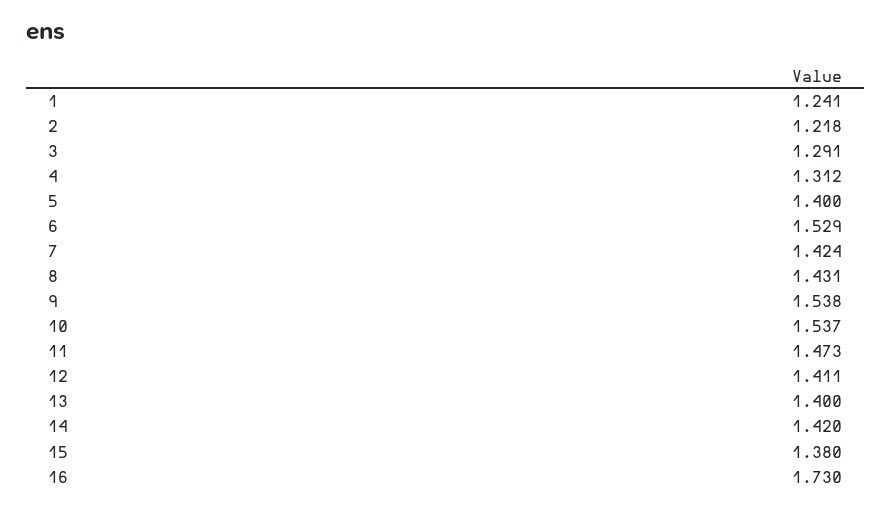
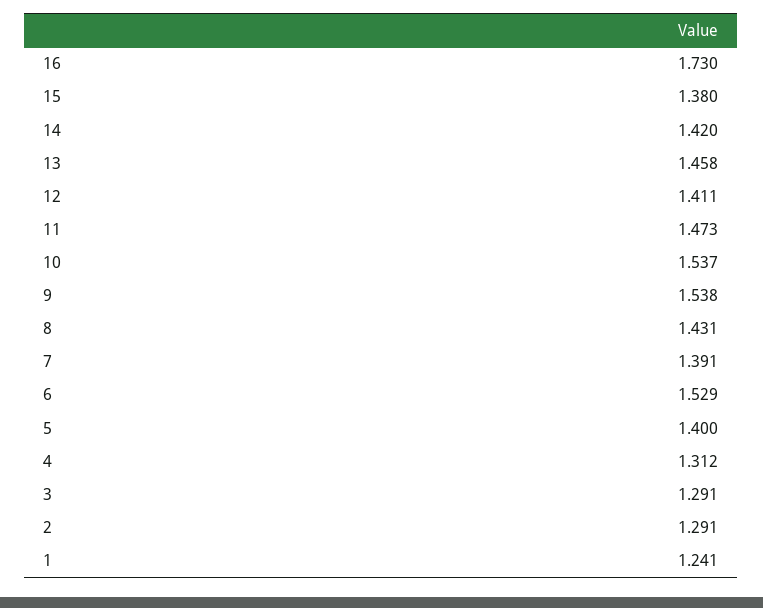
2: 1.218 -> 1.291
7: 1.424 -> 1.391
13: 1.4 -> 1.458

